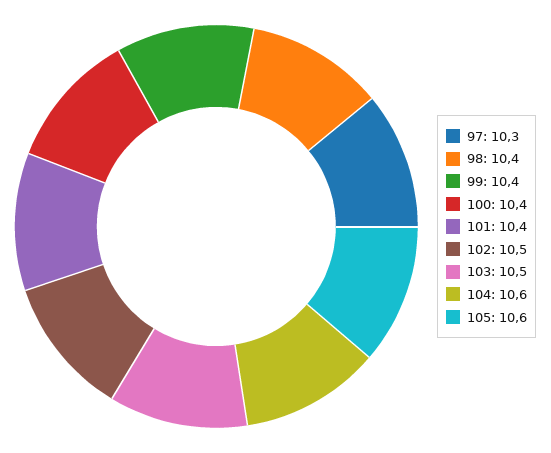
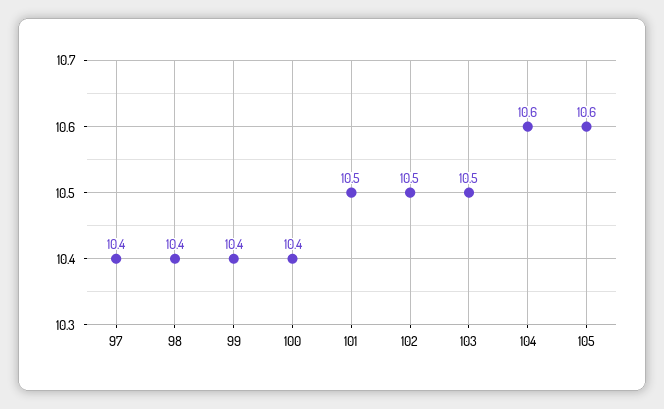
97: 10.3 -> 10.4
101: 10.4 -> 10.5

